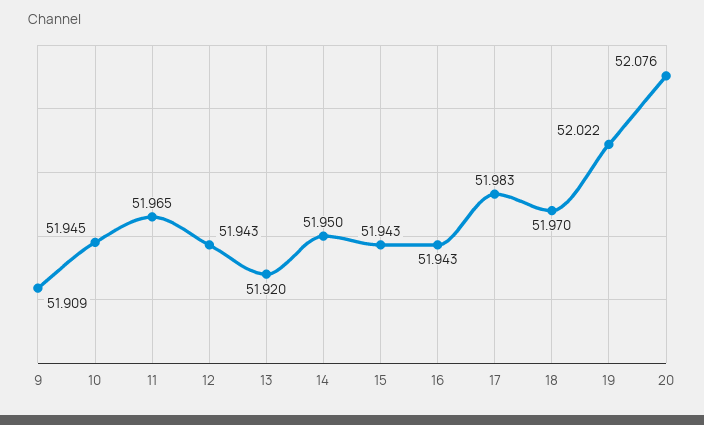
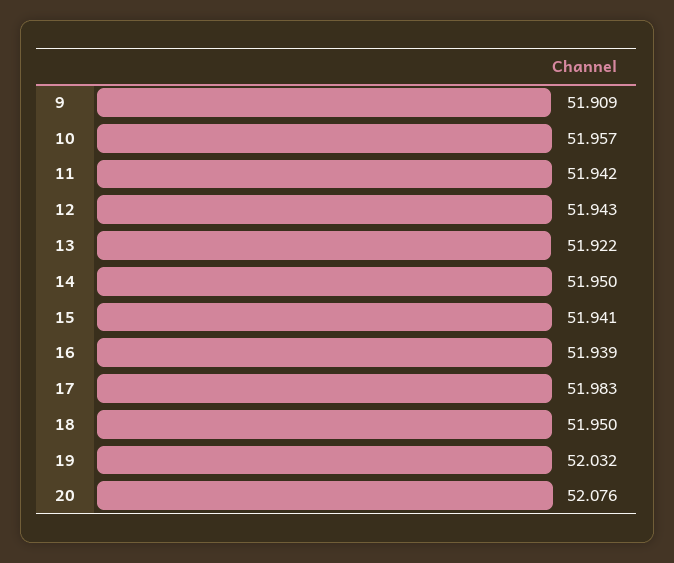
10: 51.945 -> 51.957
11: 51.965 -> 51.942
13: 51.92 -> 51.922
15: 51.943 -> 51.941
16: 51.943 -> 51.939
18: 51.97 -> 51.95
19: 52.022 -> 52.032

